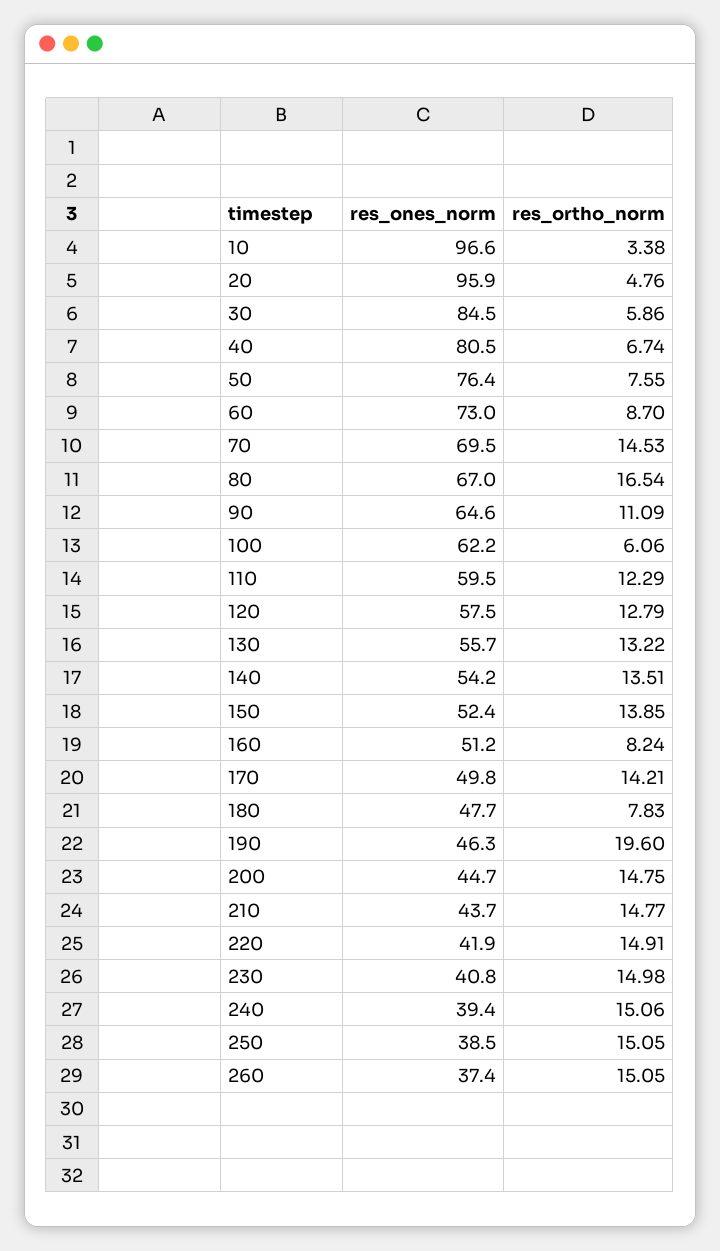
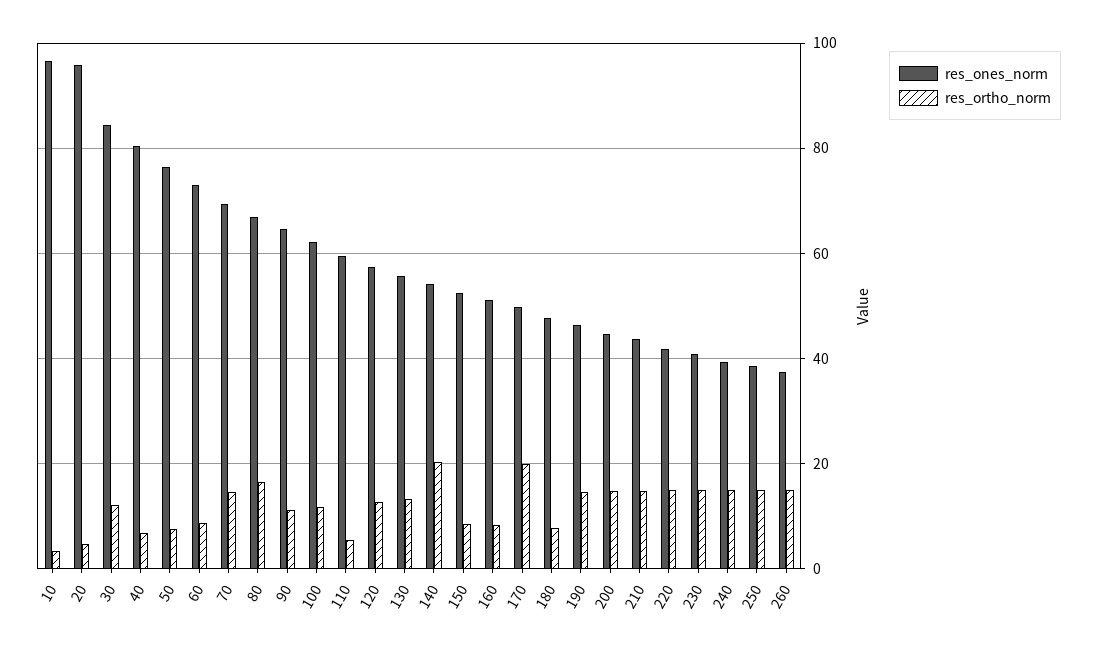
res_ortho_norm, 30: 5.86 -> 12
res_ortho_norm, 100: 6.06 -> 12
res_ortho_norm, 110: 12.29 -> 6
res_ortho_norm, 140: 13.51 -> 20
res_ortho_norm, 150: 13.85 -> 8
res_ortho_norm, 170: 14.21 -> 20
res_ortho_norm, 190: 19.6 -> 14

